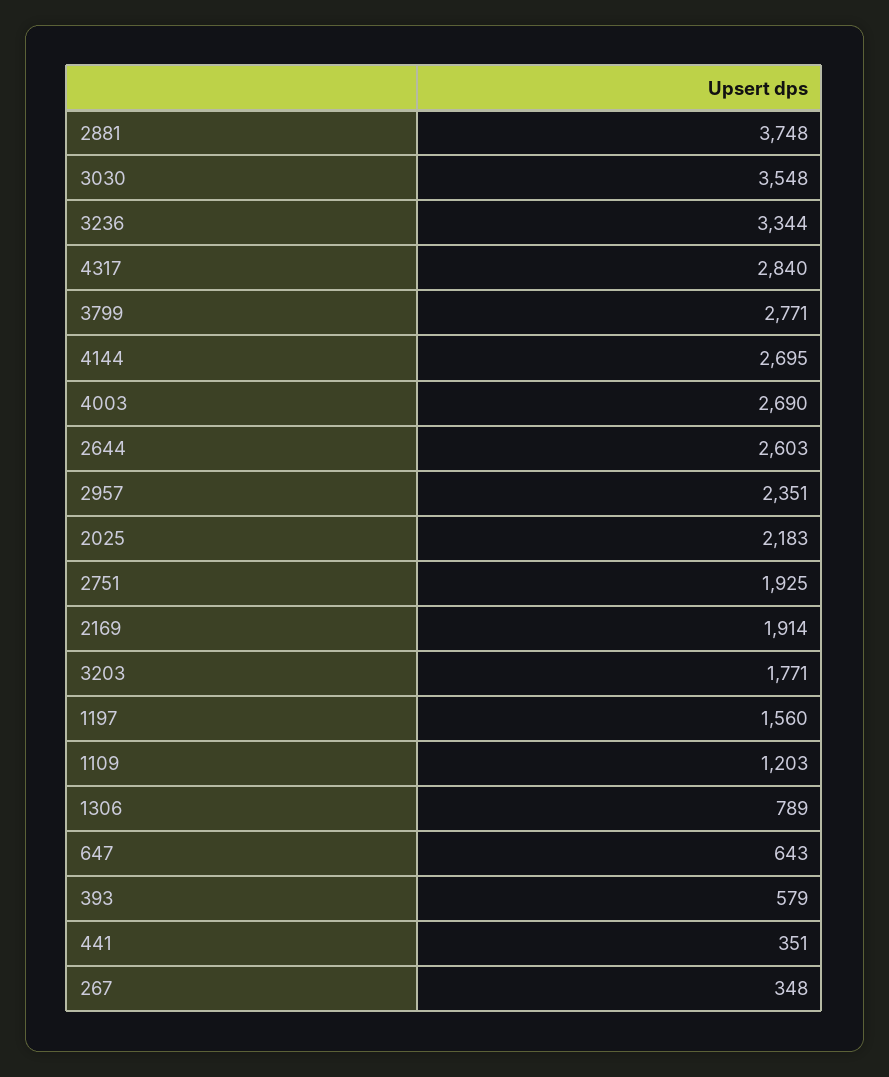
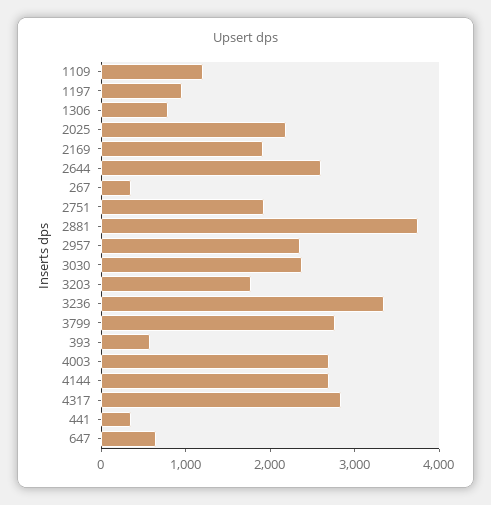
3030: 3548 -> 2400
1197: 1560 -> 1000

